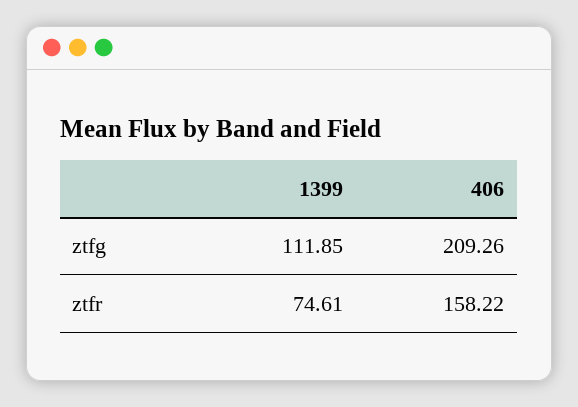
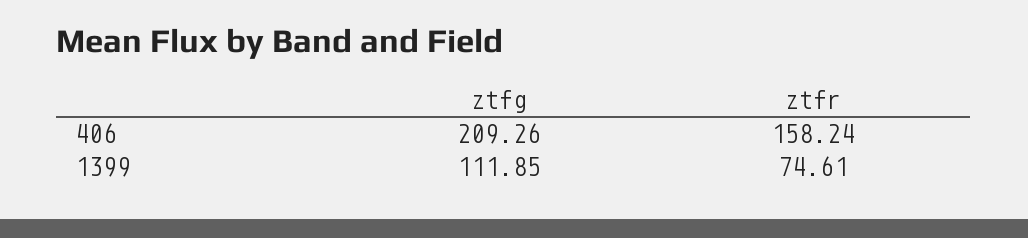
406, ztfr: 158.22 -> 158.24

